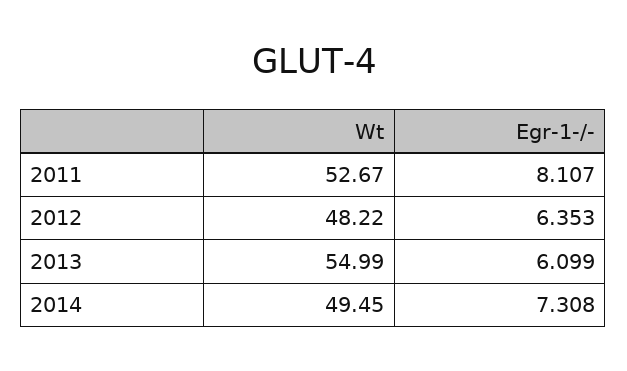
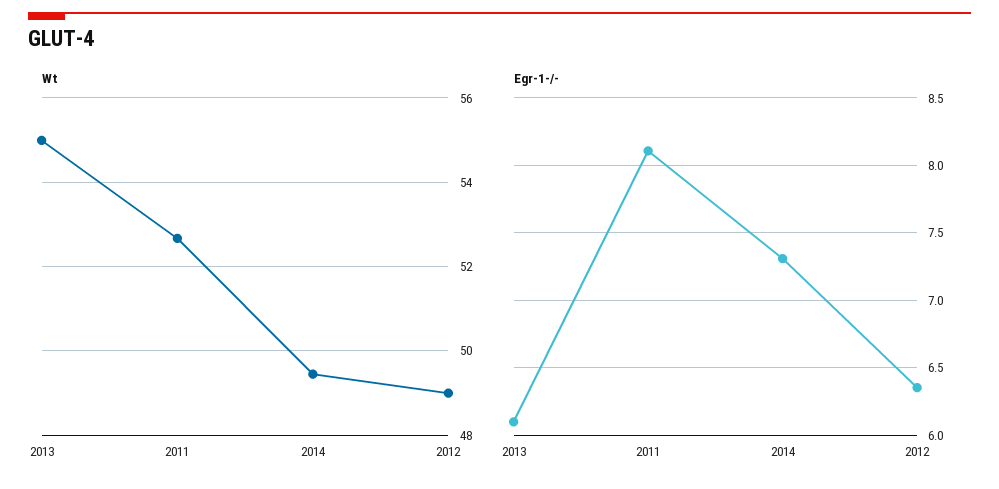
Wt, 2012: 48.22 -> 49

